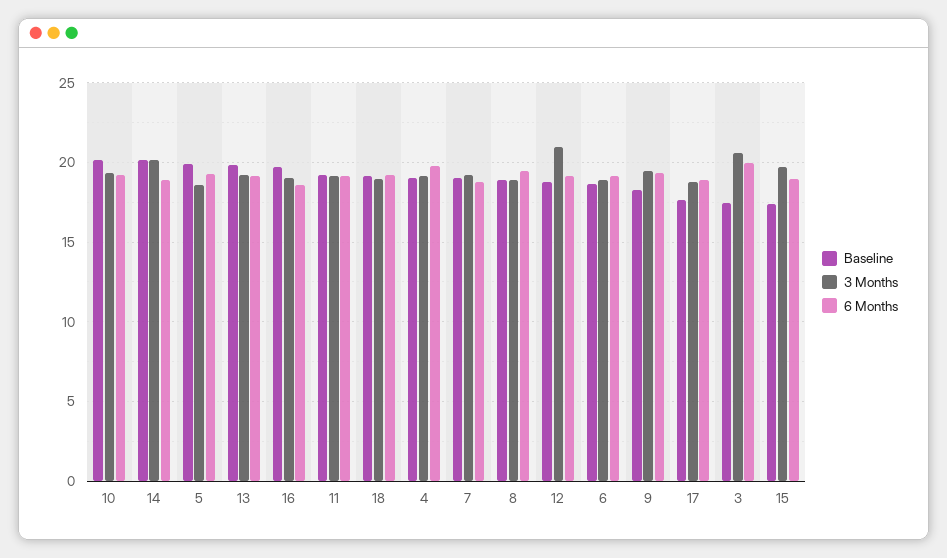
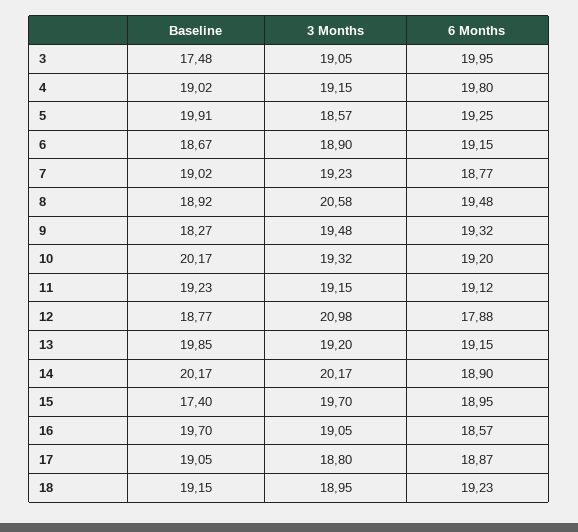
3 Months, 8: 19 -> 20.58
6 Months, 12: 19 -> 17.88
Baseline, 17: 17.5 -> 19.05
3 Months, 3: 20.5 -> 19.05

